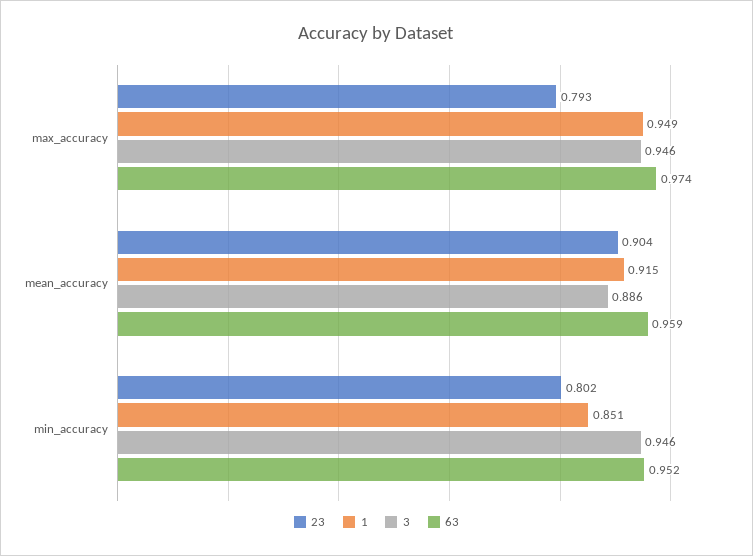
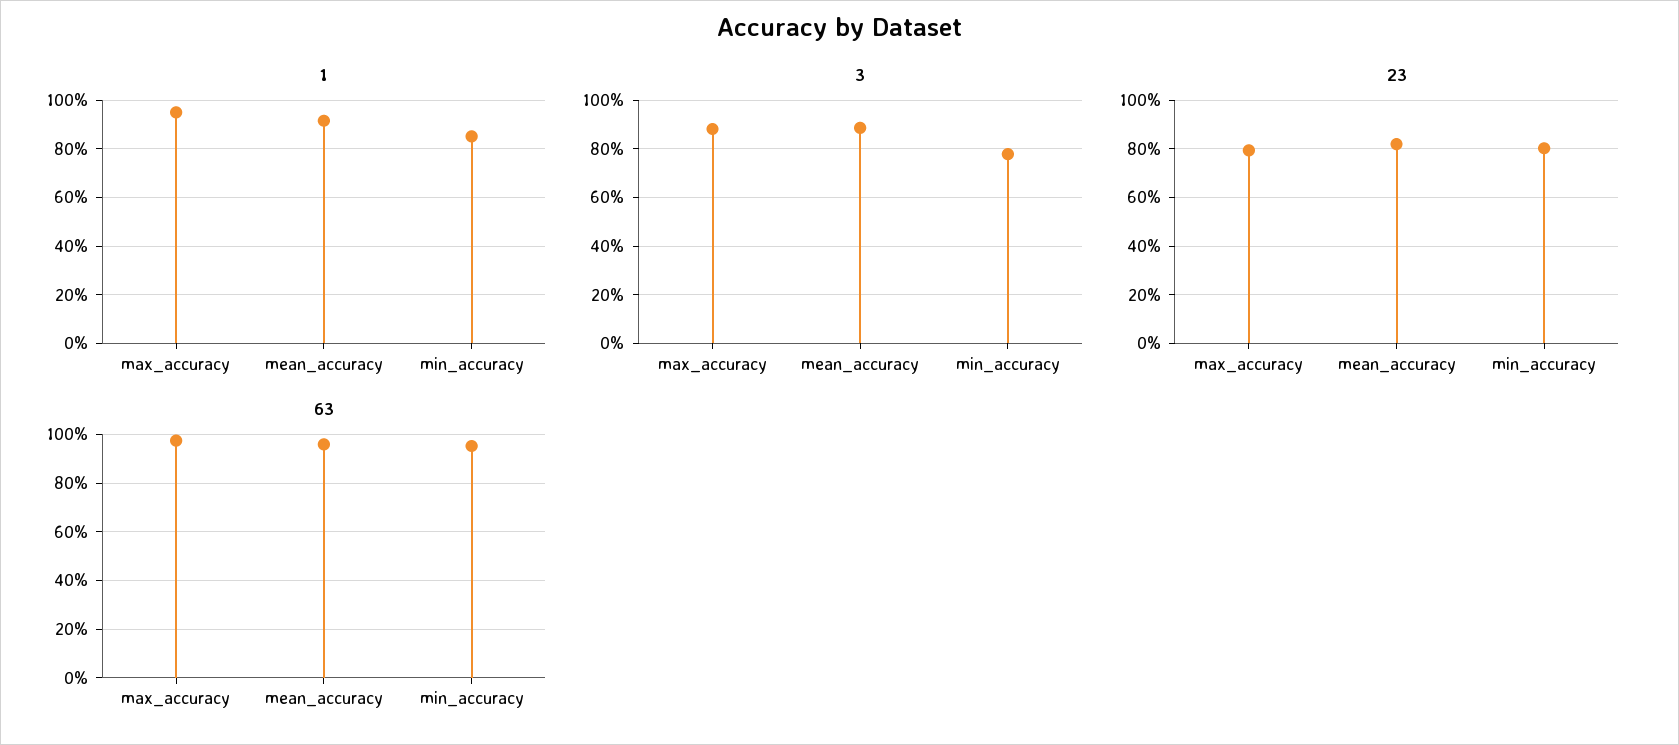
3, max_accuracy: 0.946 -> 0.875
23, mean_accuracy: 0.904 -> 0.825
3, min_accuracy: 0.946 -> 0.775

